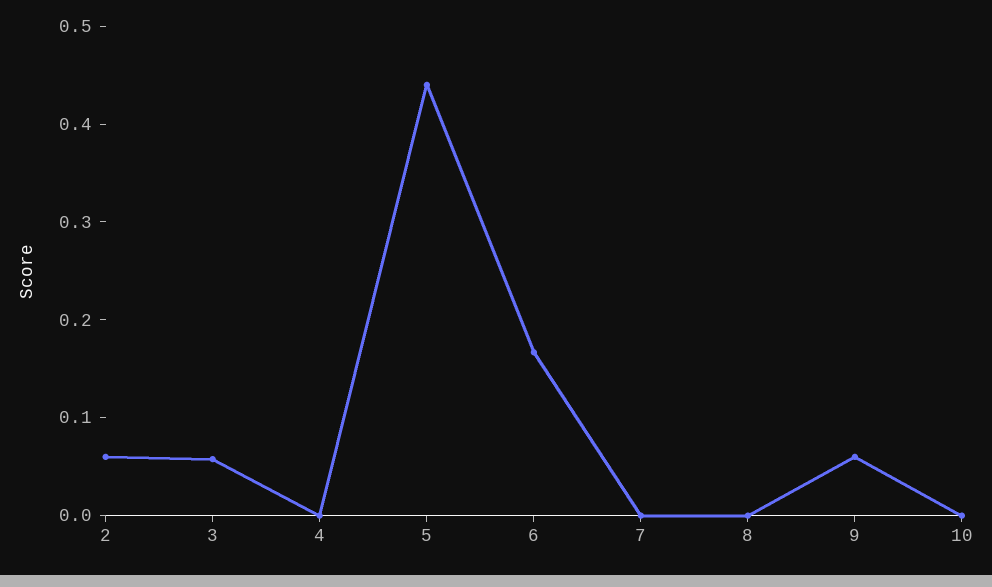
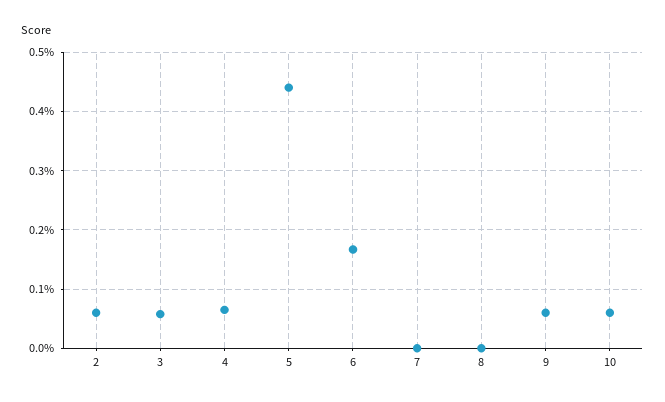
4: 0 -> 0.06
10: 0 -> 0.06

